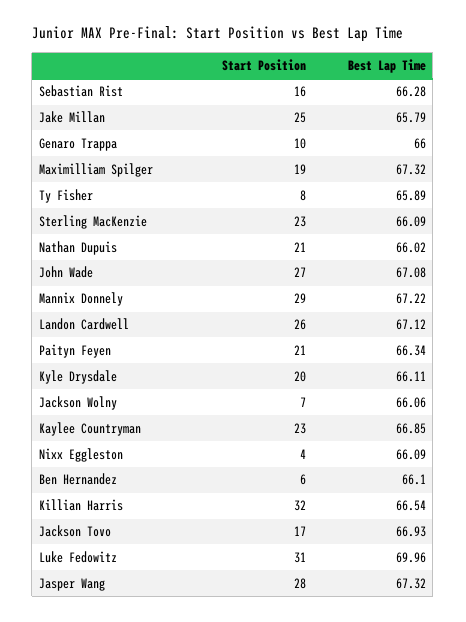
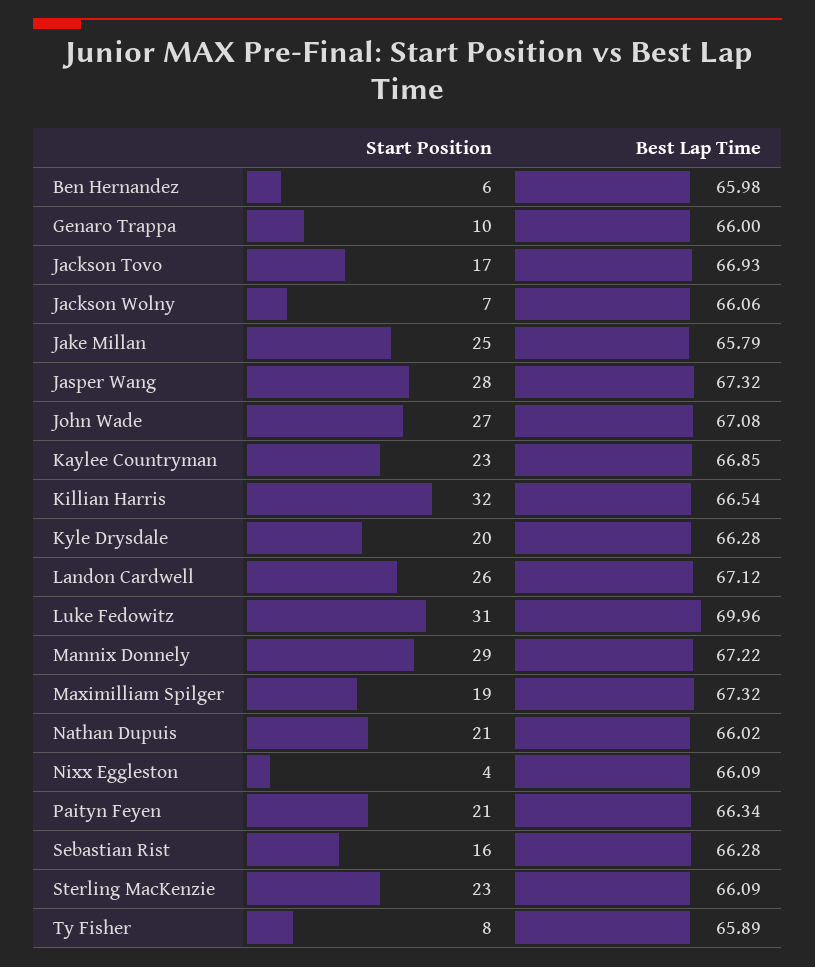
Best Lap Time, Kyle Drysdale: 66.11 -> 66.28
Best Lap Time, Ben Hernandez: 66.1 -> 65.98

